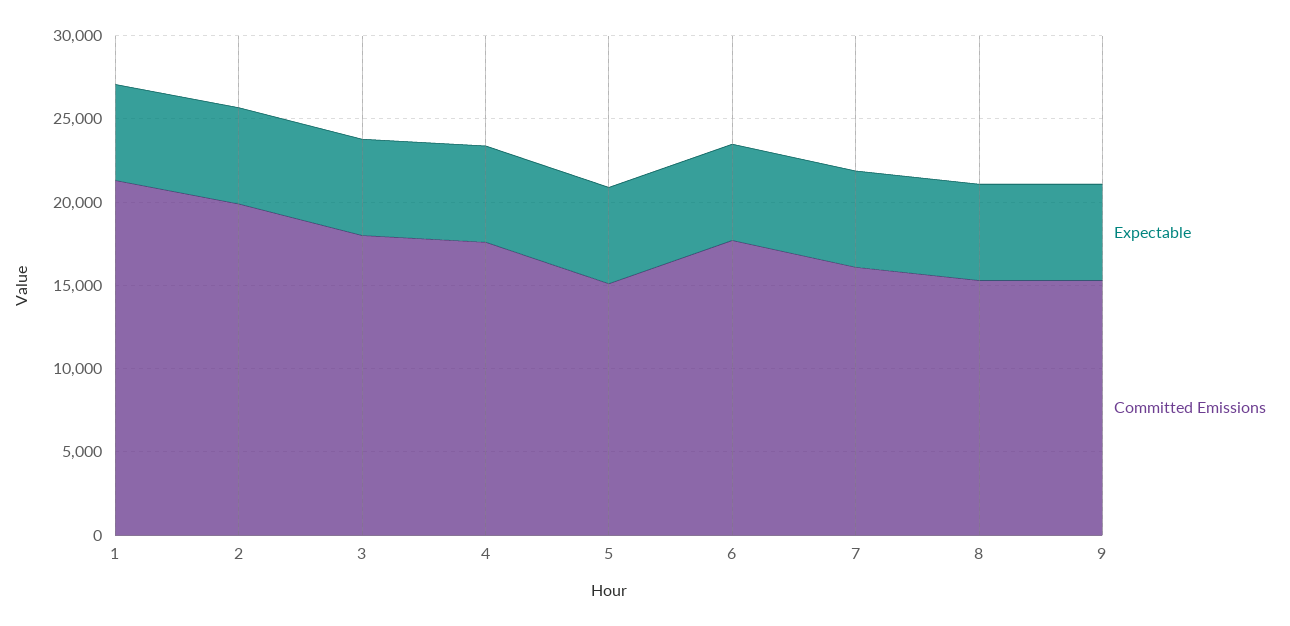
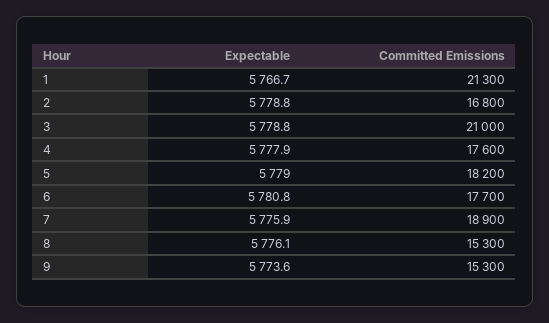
Committed Emissions, 2: 20000 -> 16800
Committed Emissions, 3: 18000 -> 21000
Committed Emissions, 5: 15000 -> 18200
Committed Emissions, 7: 16000 -> 18900

